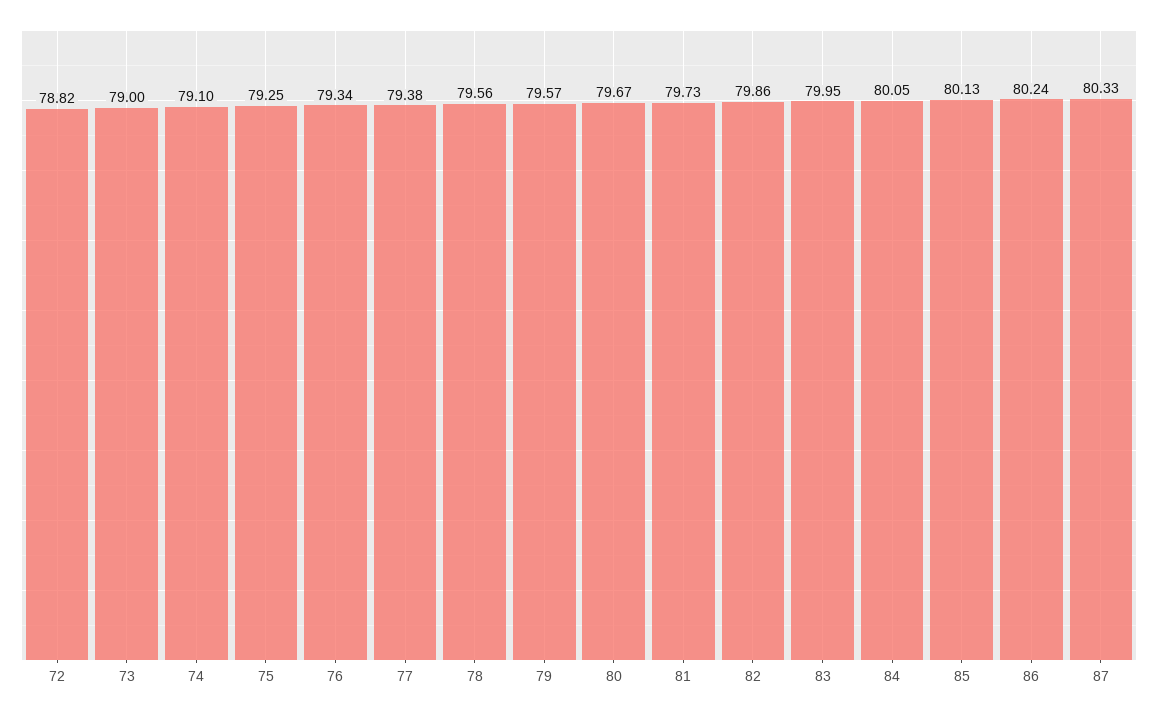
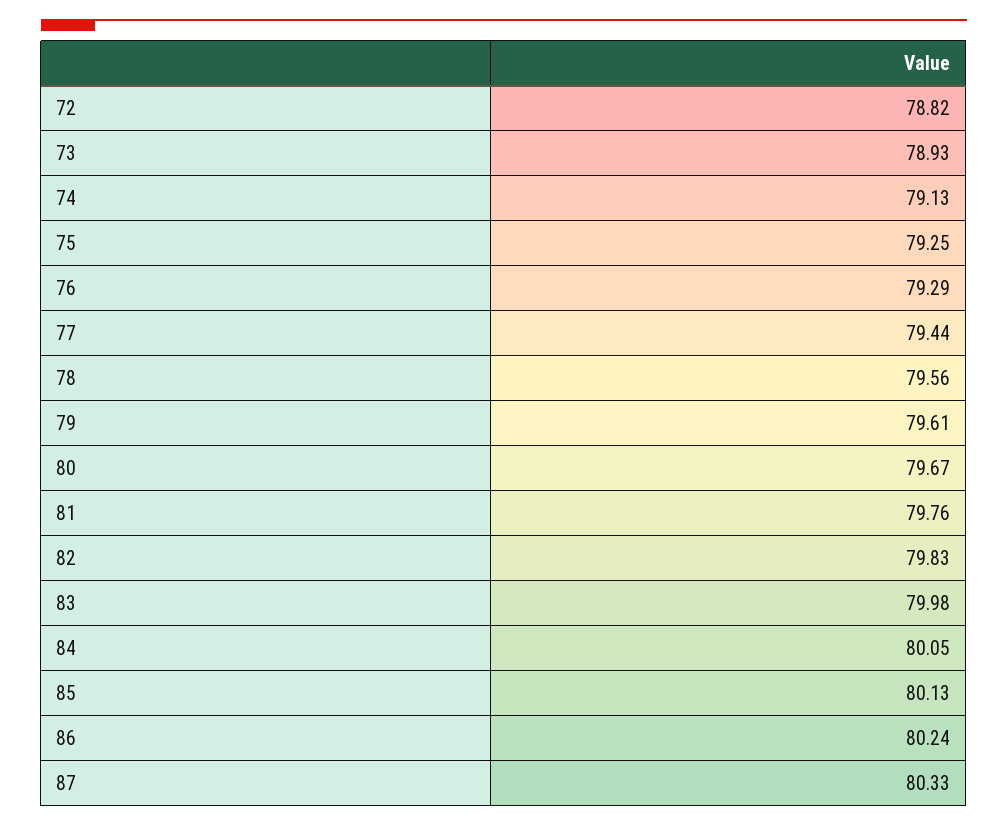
73: 79 -> 78.93
74: 79.1 -> 79.13
76: 79.34 -> 79.29
77: 79.38 -> 79.44
79: 79.57 -> 79.61
81: 79.73 -> 79.76
82: 79.86 -> 79.83
83: 79.95 -> 79.98

